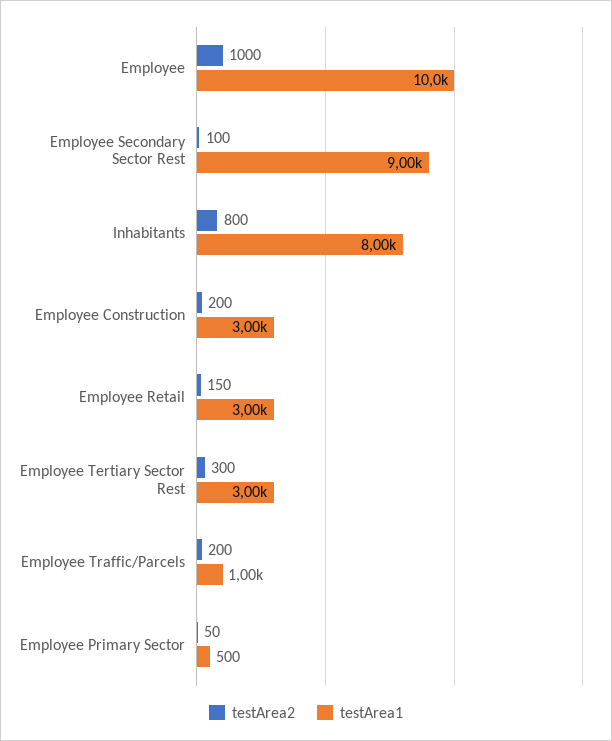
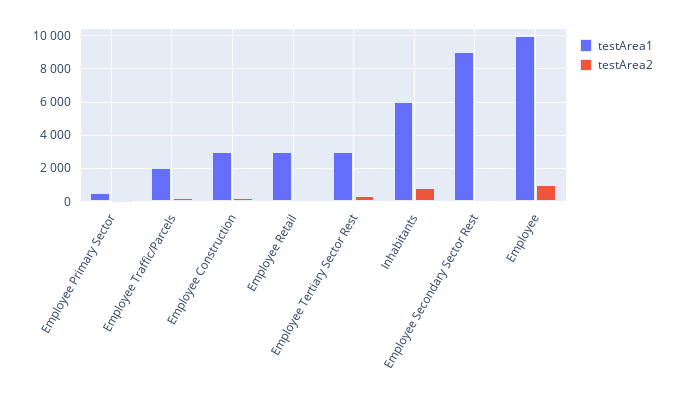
testArea1, Inhabitants: 8000 -> 6000
testArea1, Employee Traffic/Parcels: 1000 -> 2000

